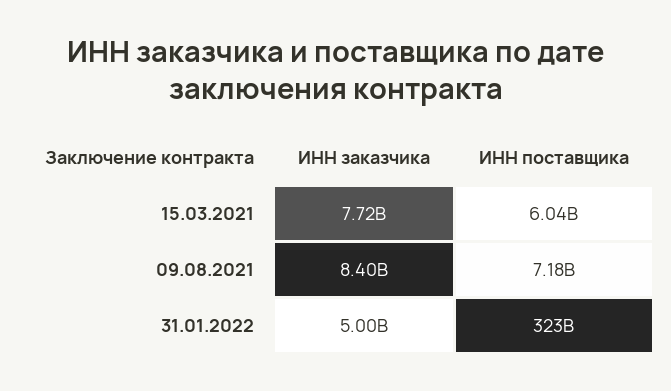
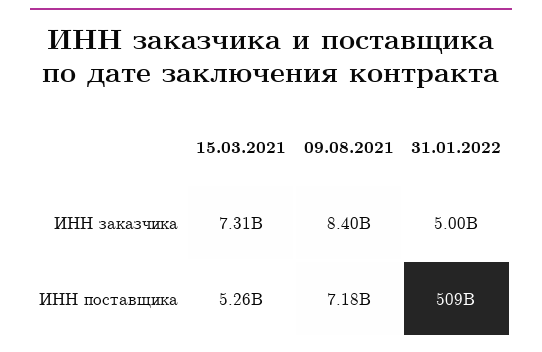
ИНН заказчика, 15.03.2021: 7720000000 -> 7310000000
ИНН поставщика, 15.03.2021: 6040000000 -> 5260000000
ИНН поставщика, 31.01.2022: 323000000000 -> 509000000000

